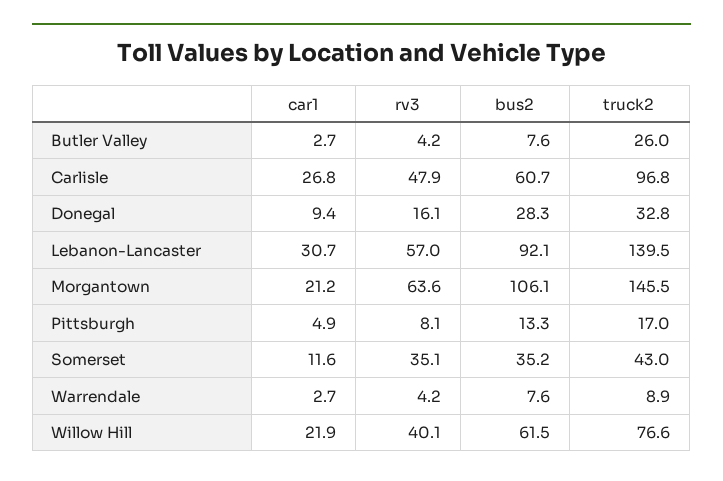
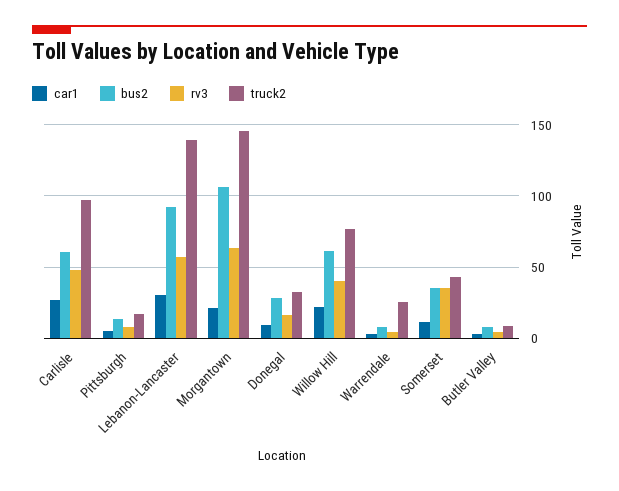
truck2, Butler Valley: 26 -> 10
truck2, Warrendale: 8.9 -> 25

